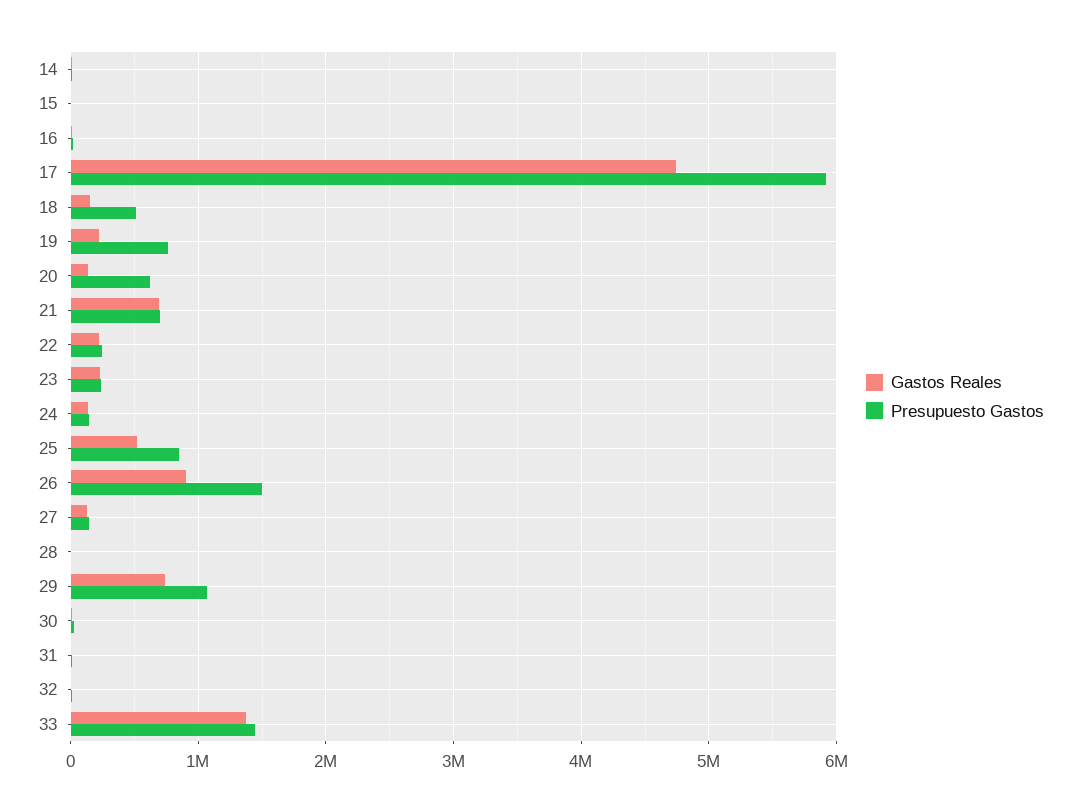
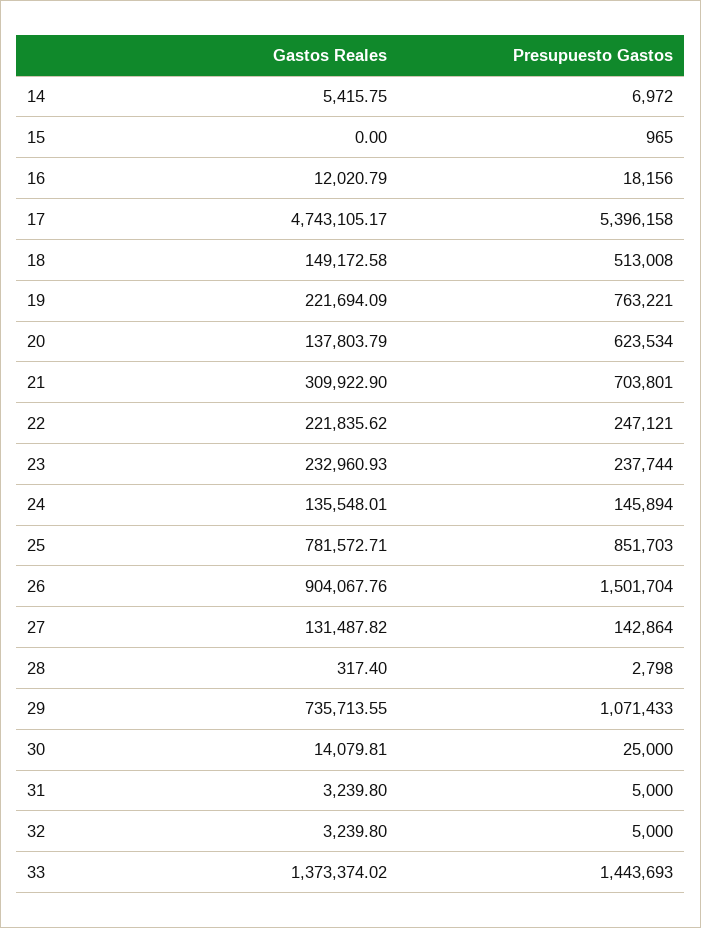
Presupuesto Gastos, 17: 5900000 -> 5396158
Gastos Reales, 21: 700000 -> 309922.9
Gastos Reales, 25: 500000 -> 781572.71

